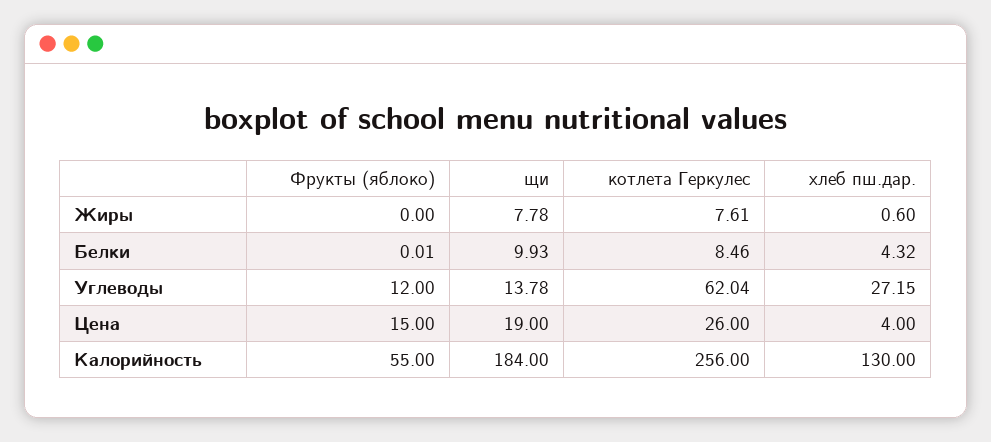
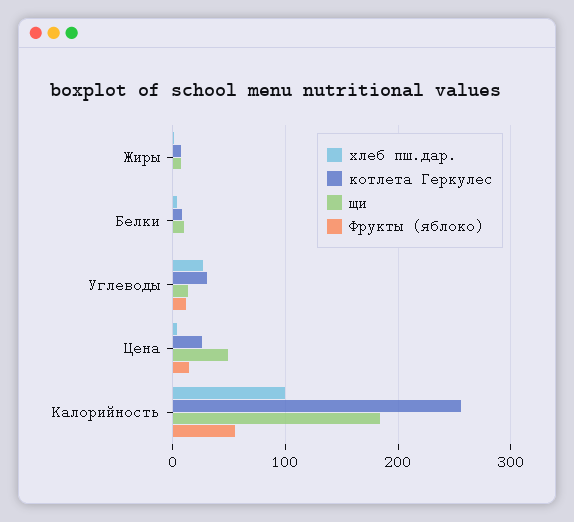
котлета Геркулес, Углеводы: 62.04 -> 30
щи, Цена: 19 -> 50
хлеб пш.дар., Калорийность: 130 -> 100

